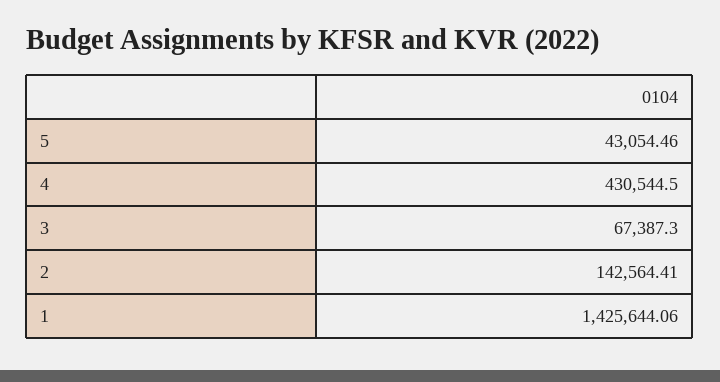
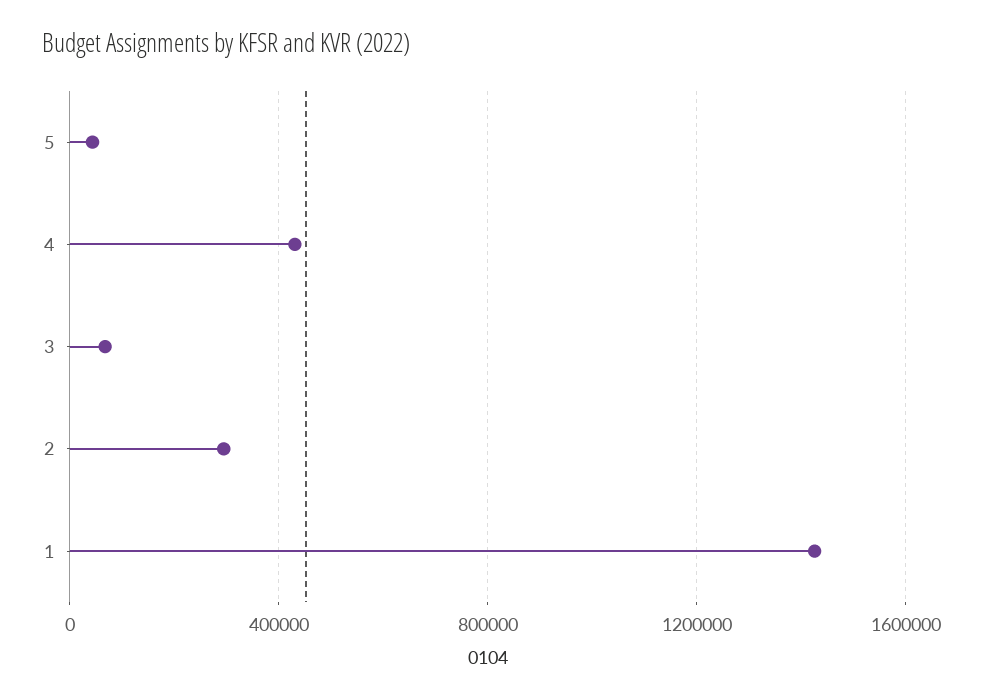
2: 142564.41 -> 300000

